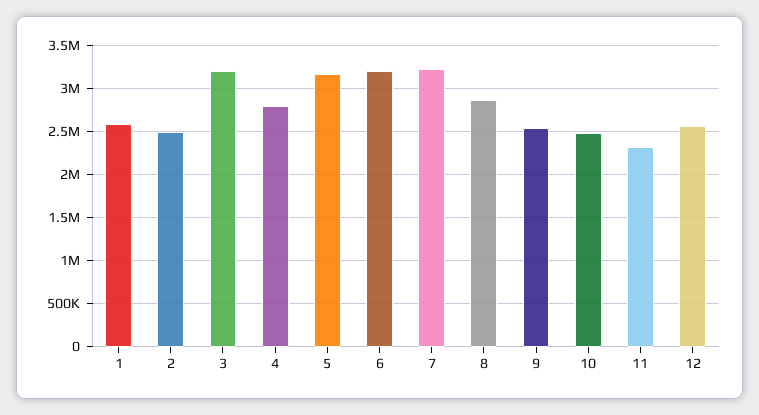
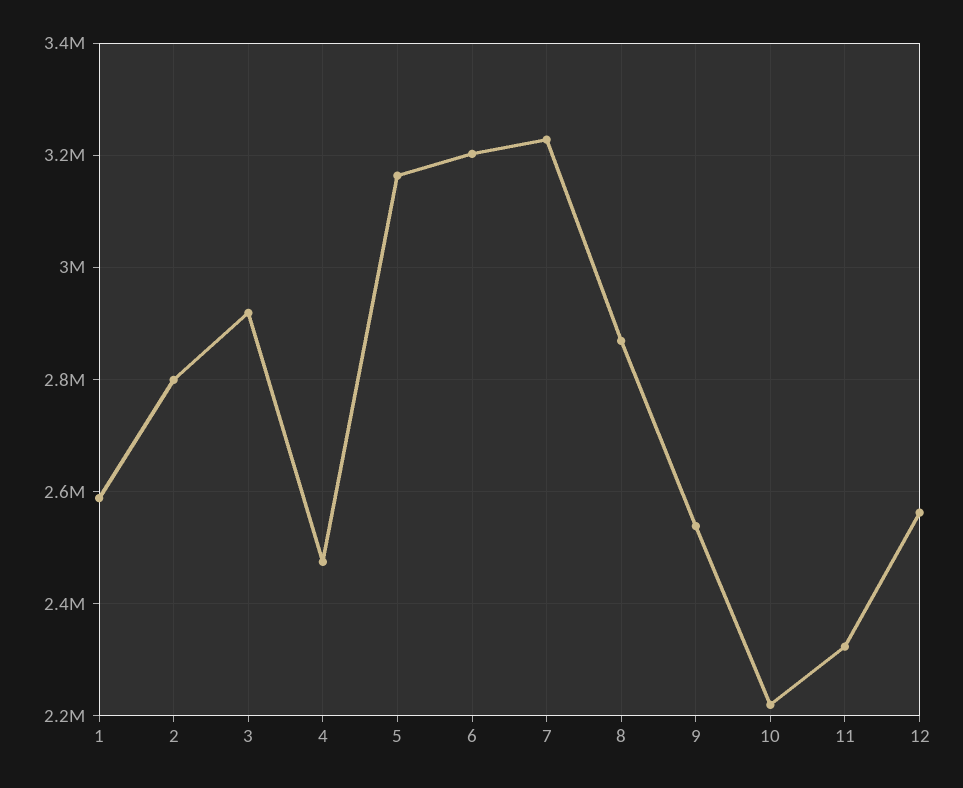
2: 2500000 -> 2800000
3: 3200000 -> 2920000
4: 2800000 -> 2480000
10: 2500000 -> 2220000

